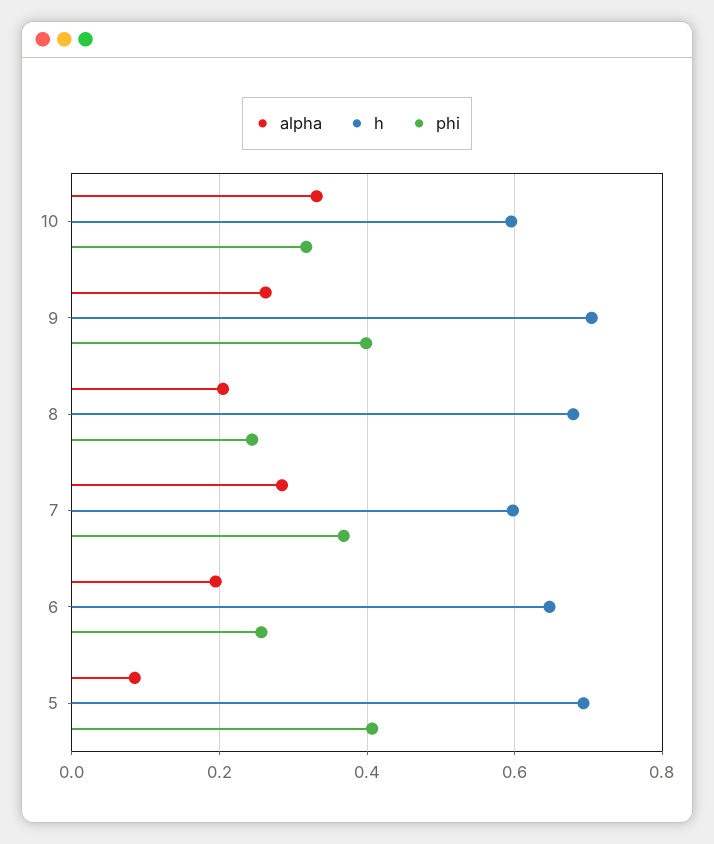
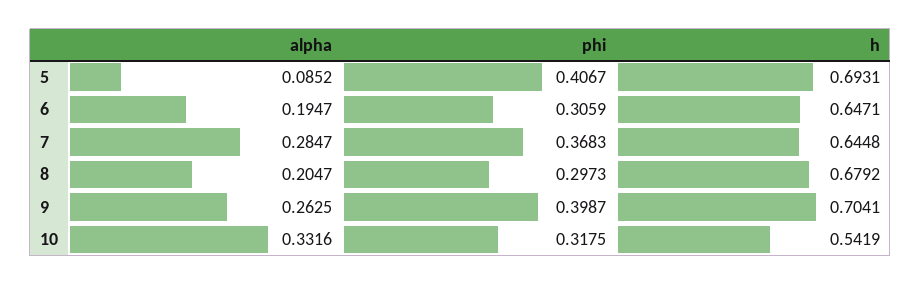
h, 10: 0.6 -> 0.5419
phi, 8: 0.24 -> 0.2973
h, 7: 0.6 -> 0.6448
phi, 6: 0.26 -> 0.3059

